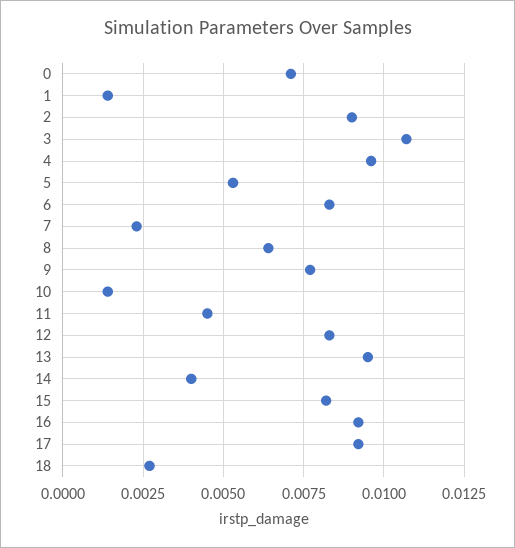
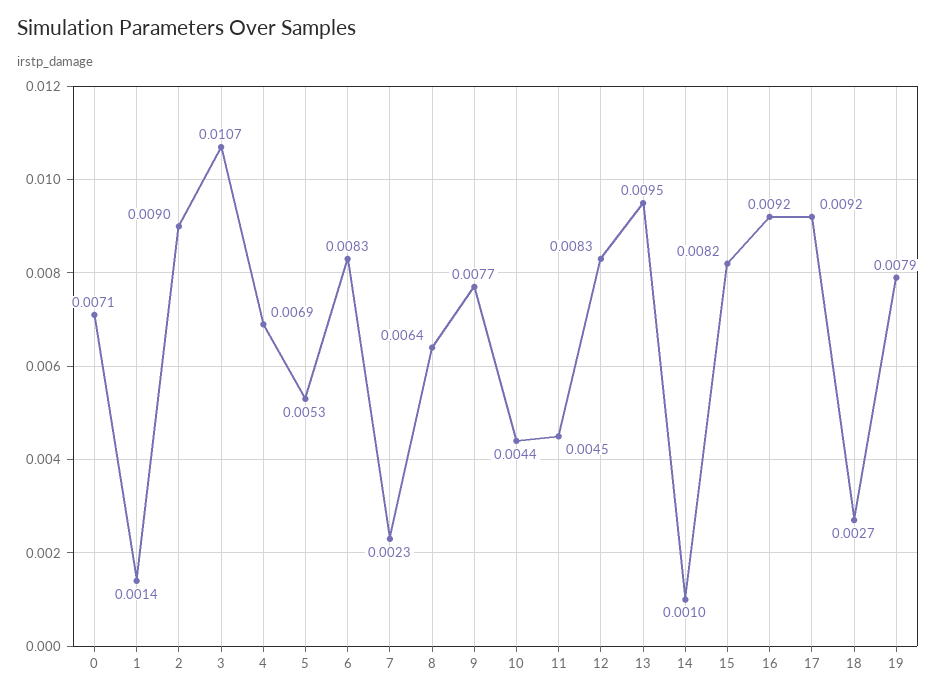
4: 0.0095 -> 0.0069
10: 0.0015 -> 0.0044
14: 0.004 -> 0.001
19: none -> 0.0079

